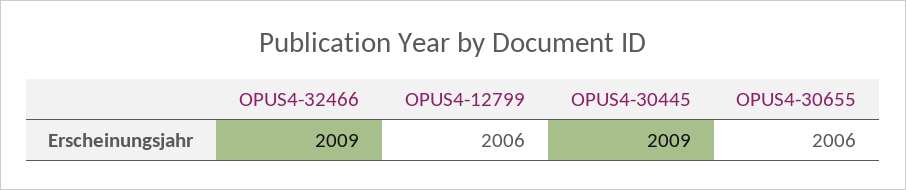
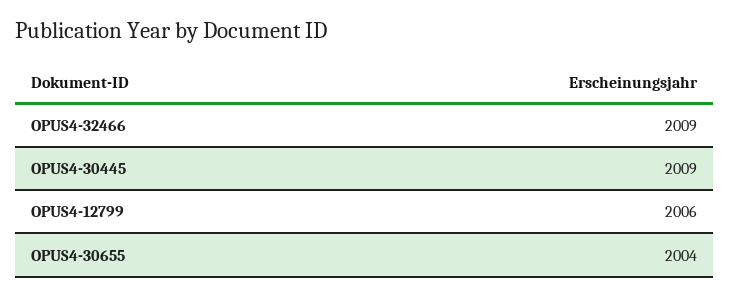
OPUS4-30655: 2006 -> 2004

